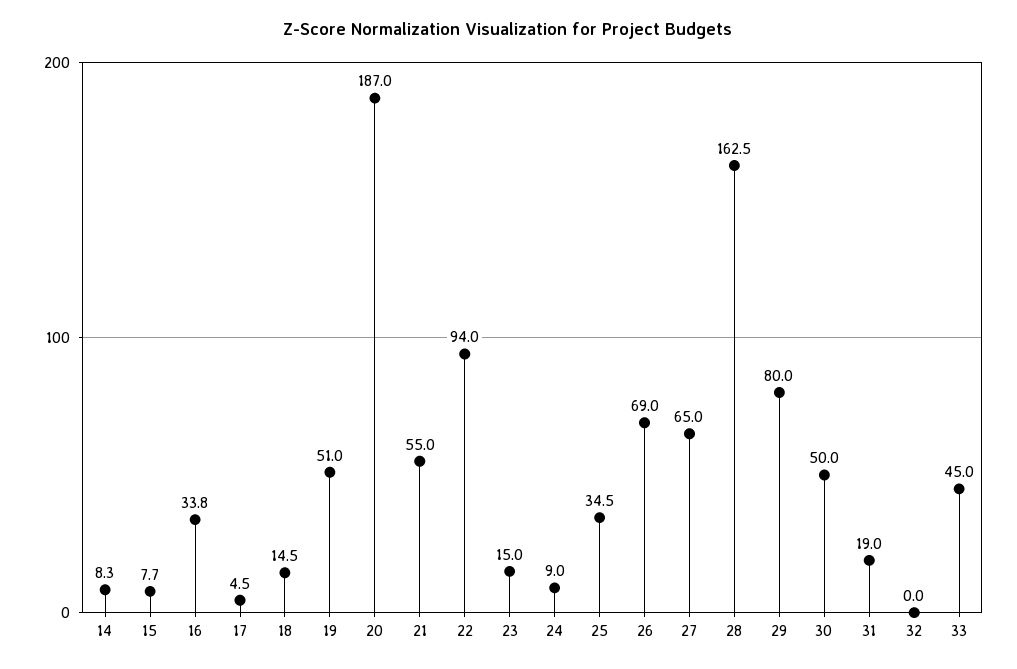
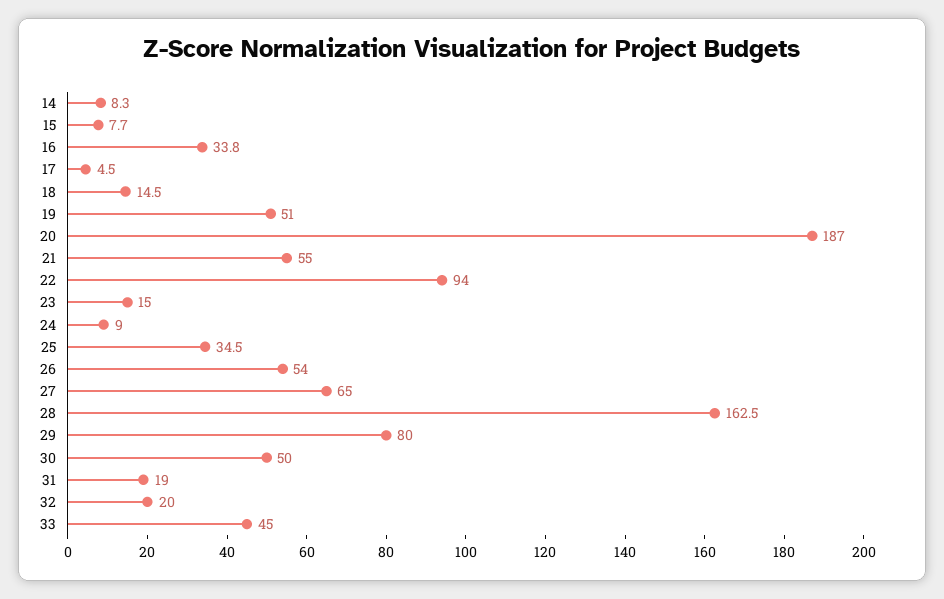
26: 69 -> 54
32: 0 -> 20

